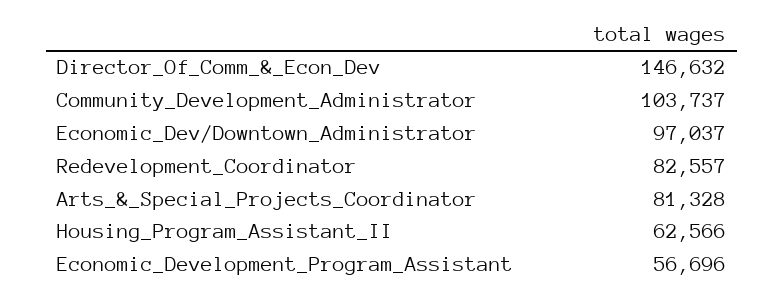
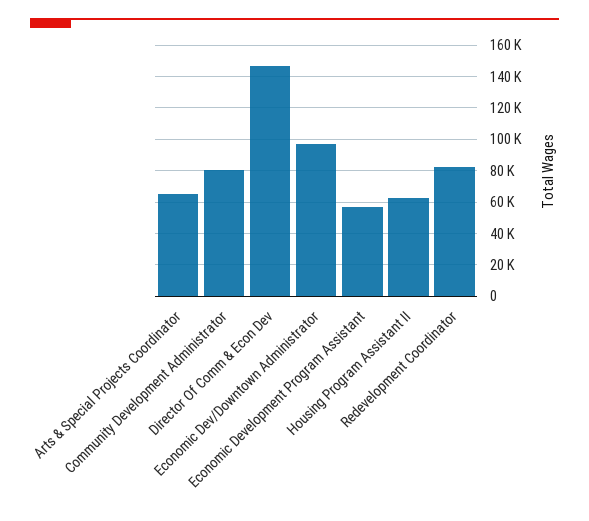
Community_Development_Administrator: 103737 -> 80000
Arts_&_Special_Projects_Coordinator: 81328 -> 65000

